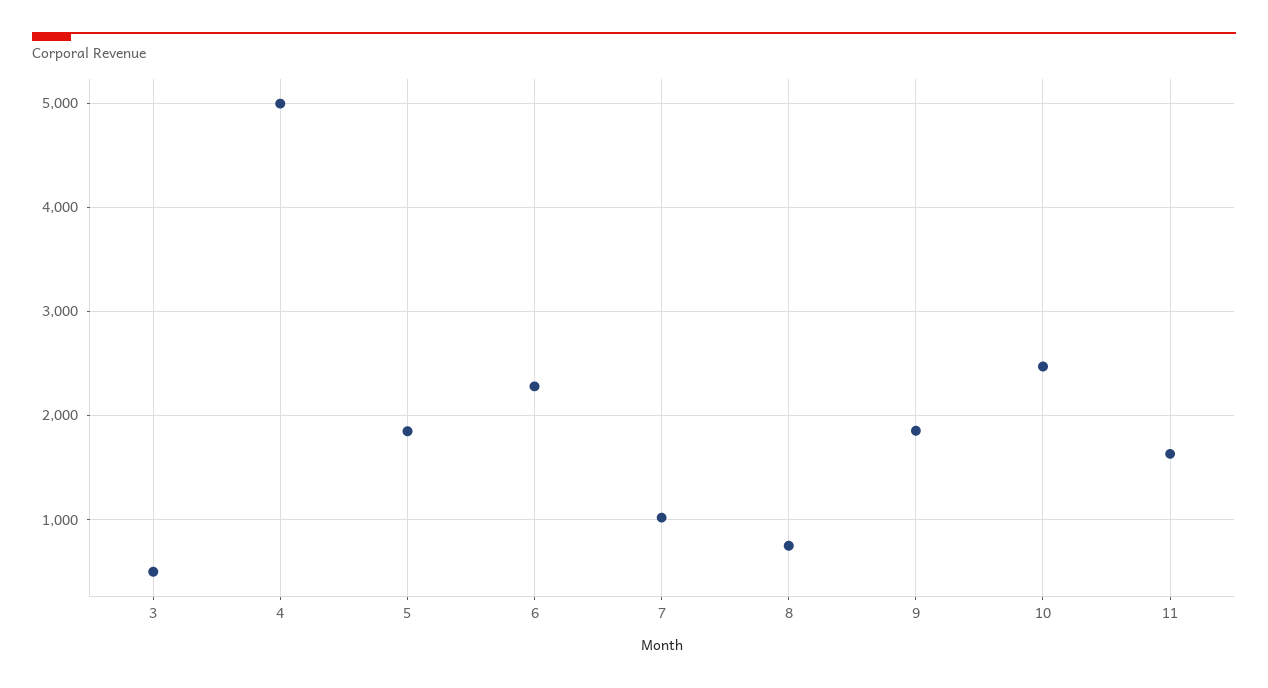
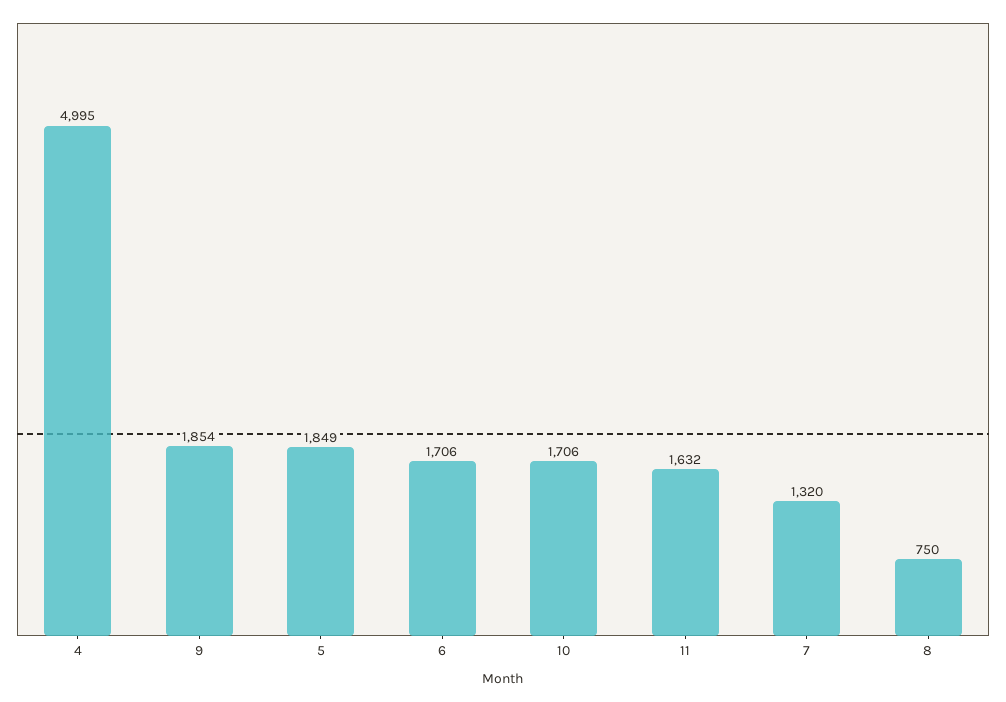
3: 500 -> none
6: 2300 -> 1706
7: 1000 -> 1320
10: 2500 -> 1706

